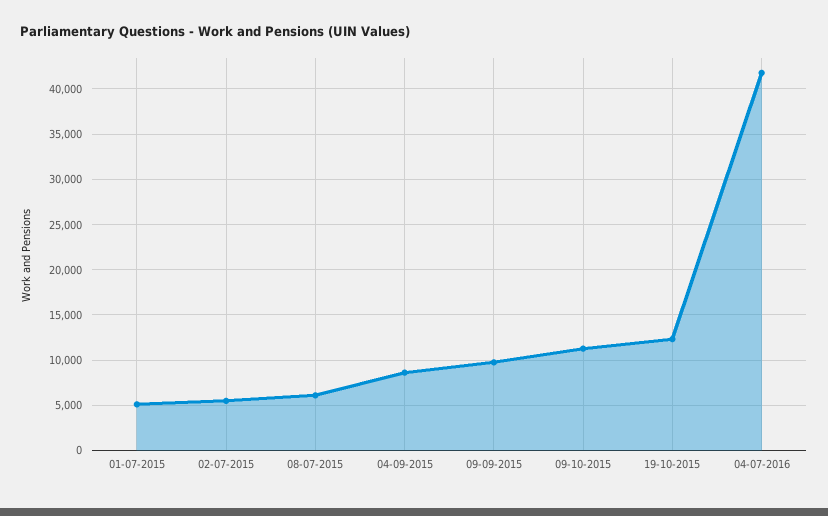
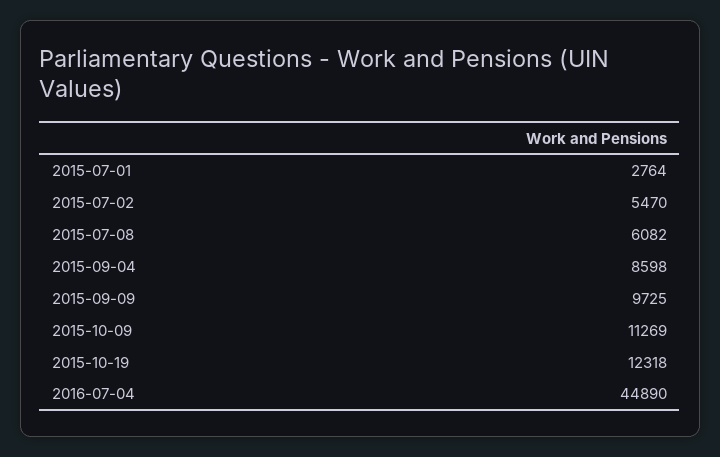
01-07-2015: 5000 -> 2764
04-07-2016: 42000 -> 44890

